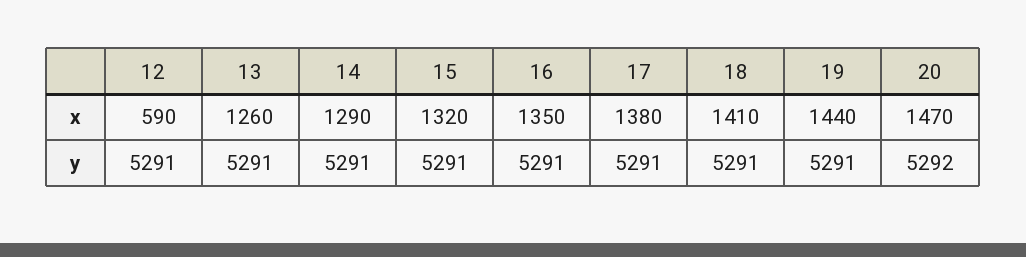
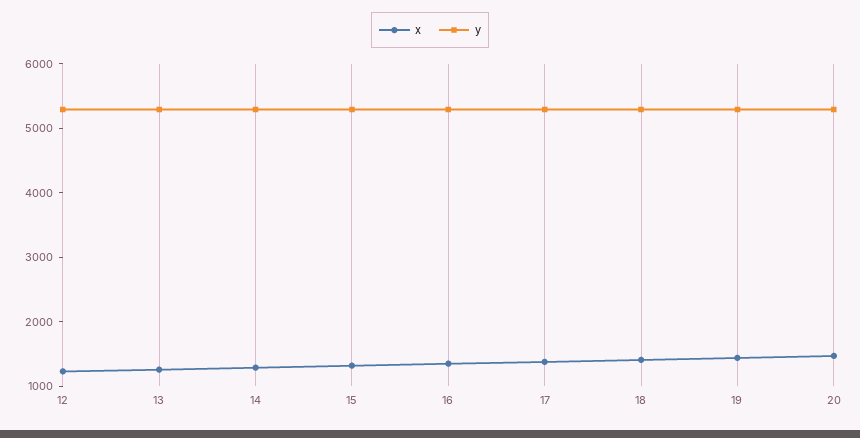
x, 12: 590 -> 1200

